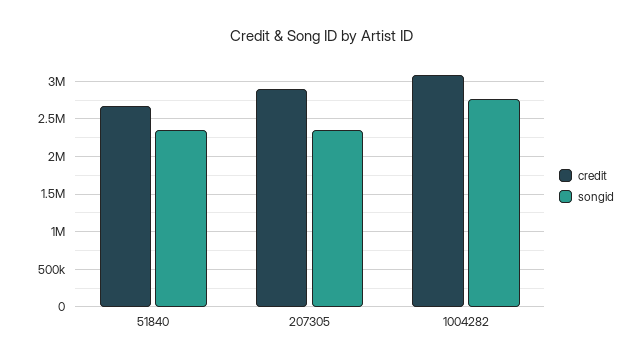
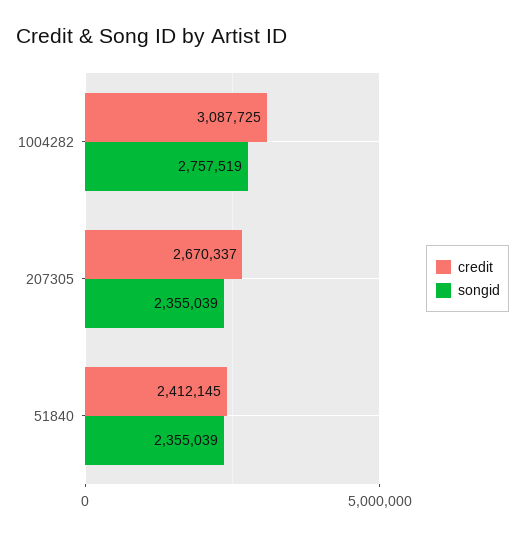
credit, 51840: 2700000 -> 2412145
credit, 207305: 2900000 -> 2670337

